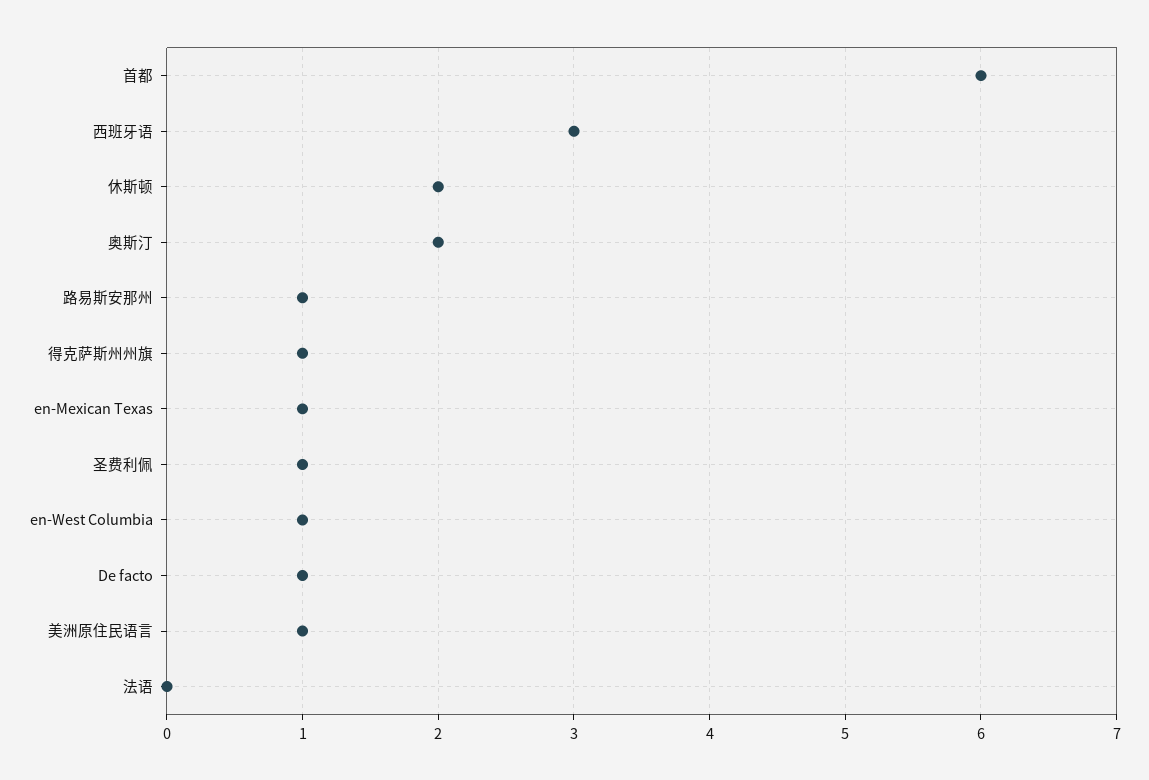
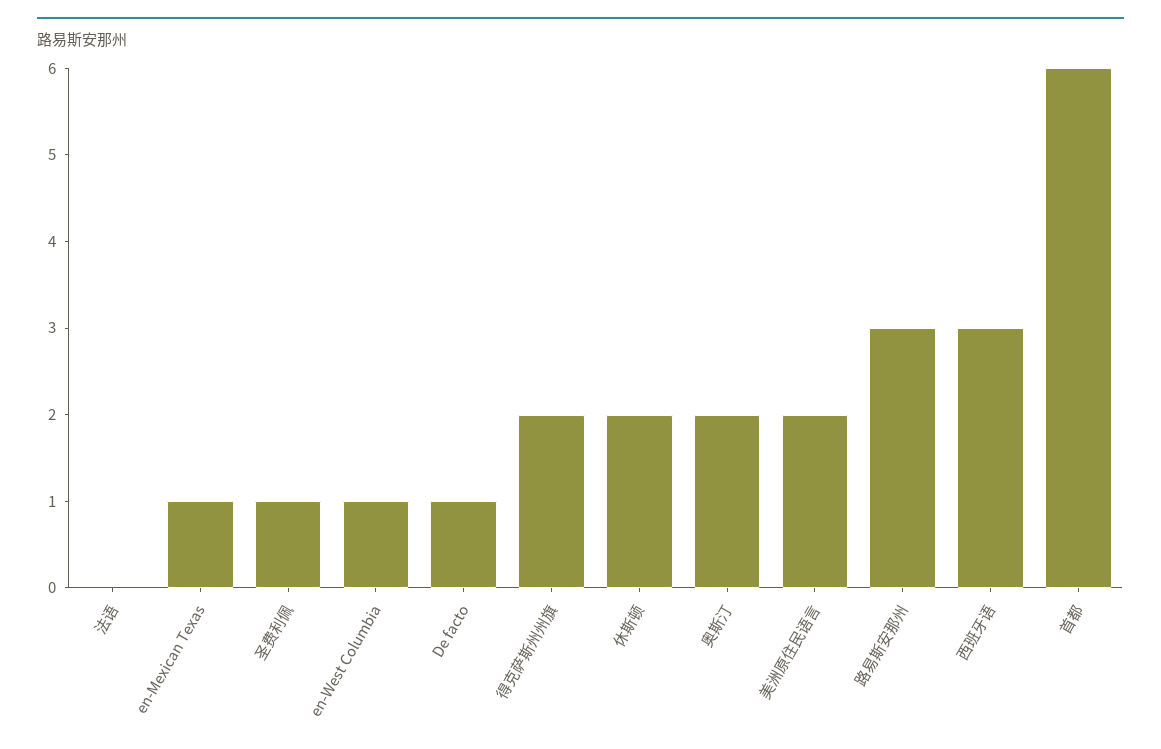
路易斯安那州: 1 -> 3
得克萨斯州州旗: 1 -> 2
美洲原住民语言: 1 -> 2

